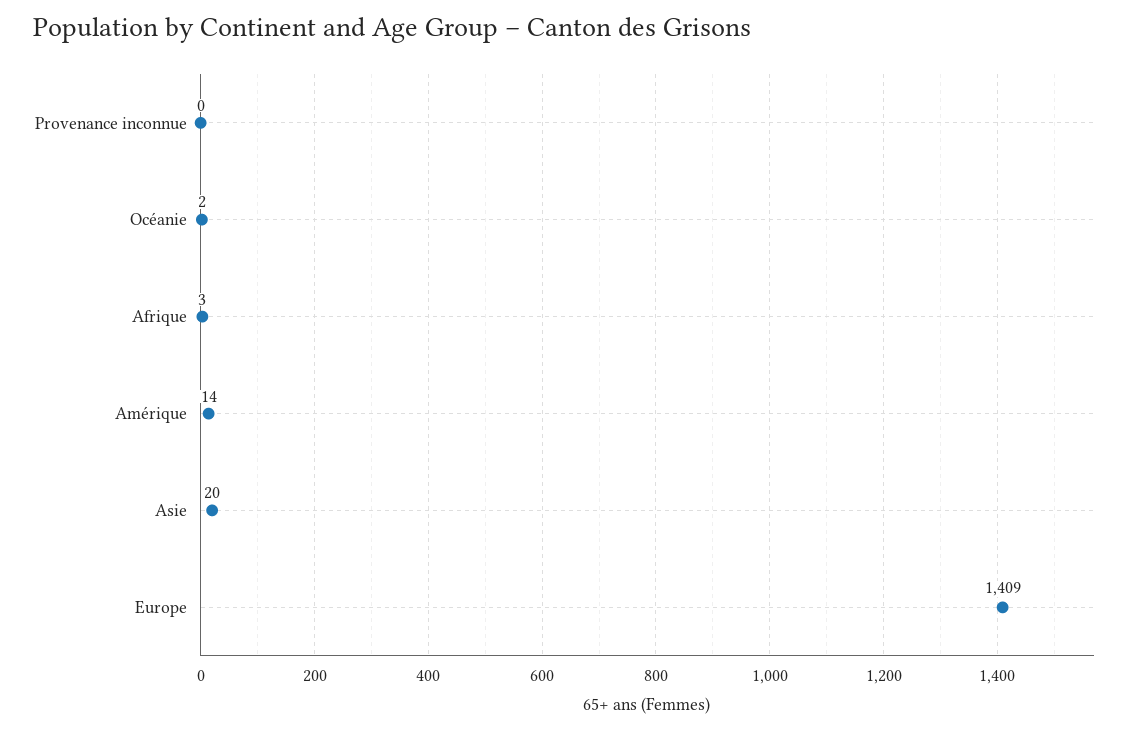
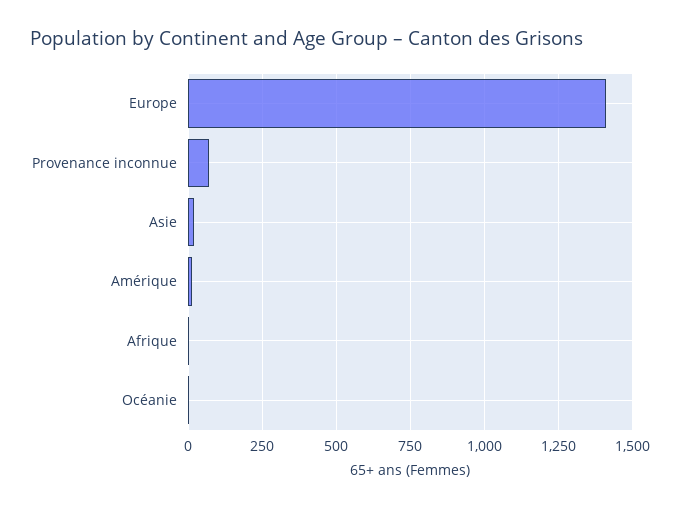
Provenance inconnue: 0 -> 75

